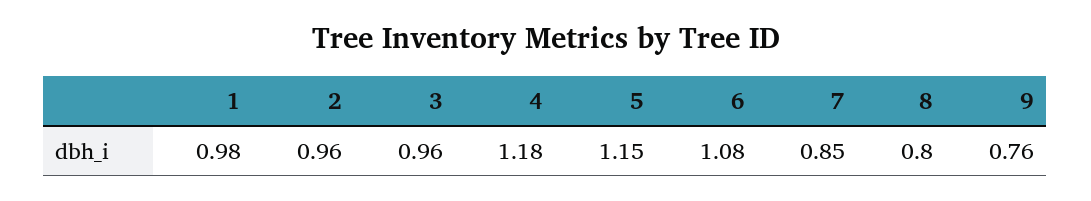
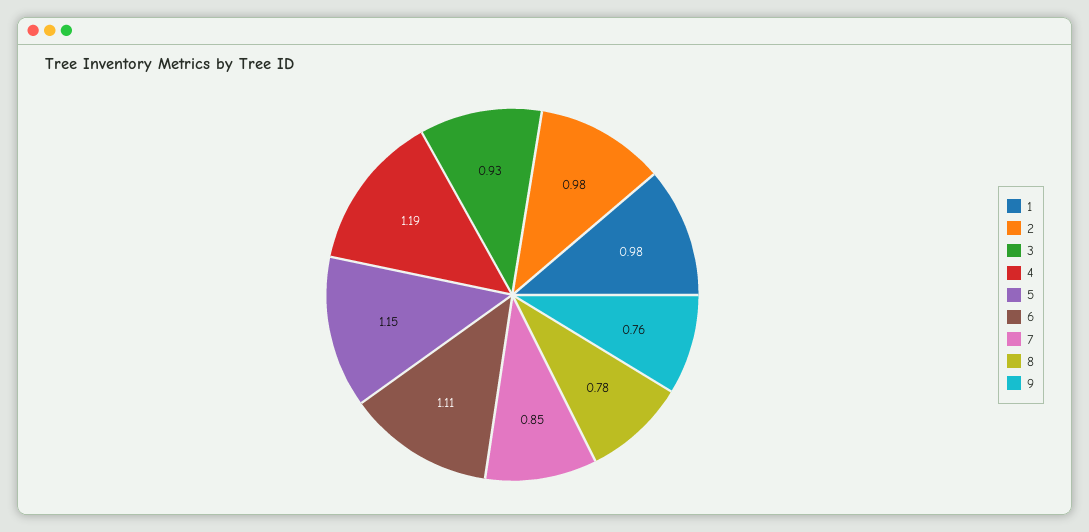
2: 0.96 -> 0.98
3: 0.96 -> 0.93
4: 1.18 -> 1.19
6: 1.08 -> 1.11
8: 0.8 -> 0.78

